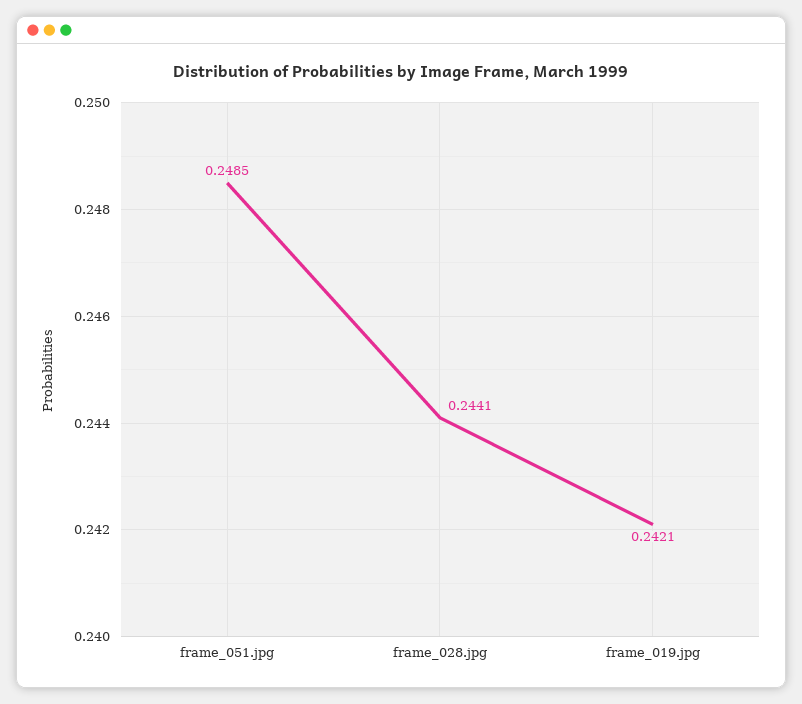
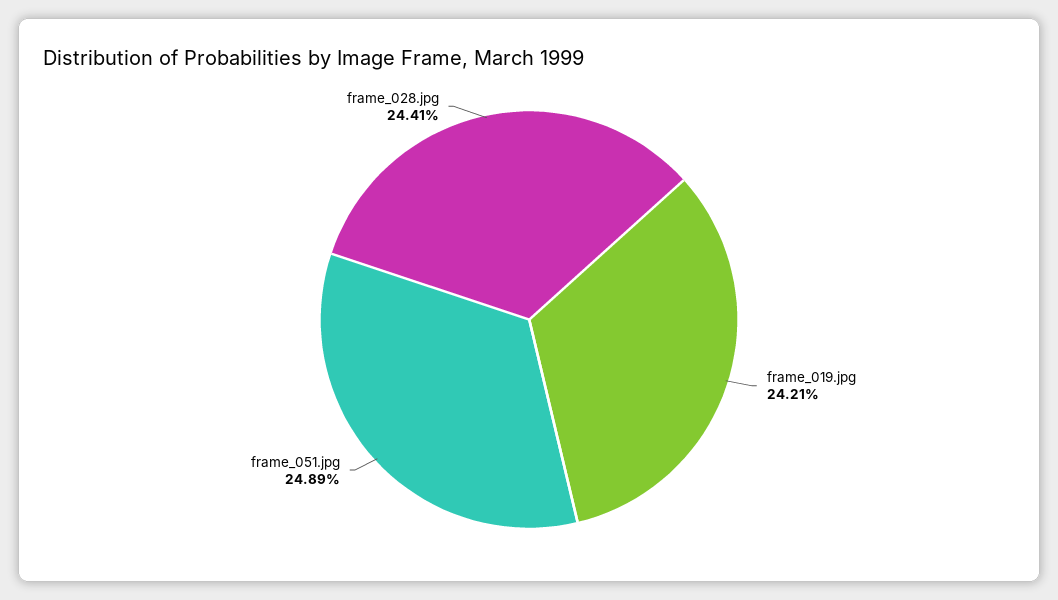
frame_051.jpg: 0.2485 -> 0.2489

